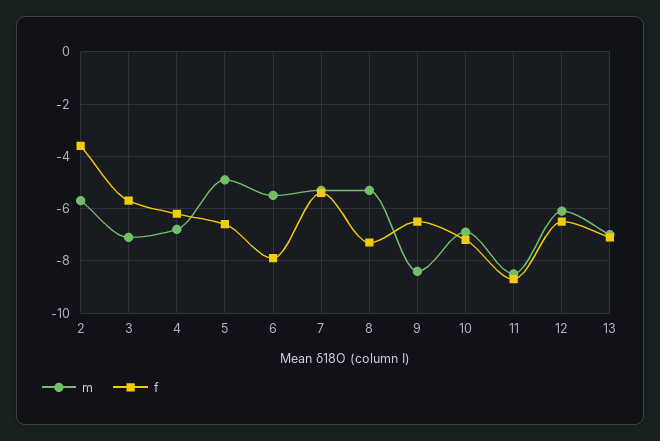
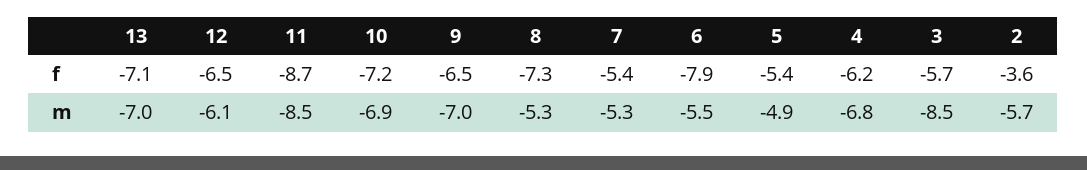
m, 3: -7 -> -8.5
f, 5: -6.5 -> -5.4
m, 9: -8.5 -> -7

